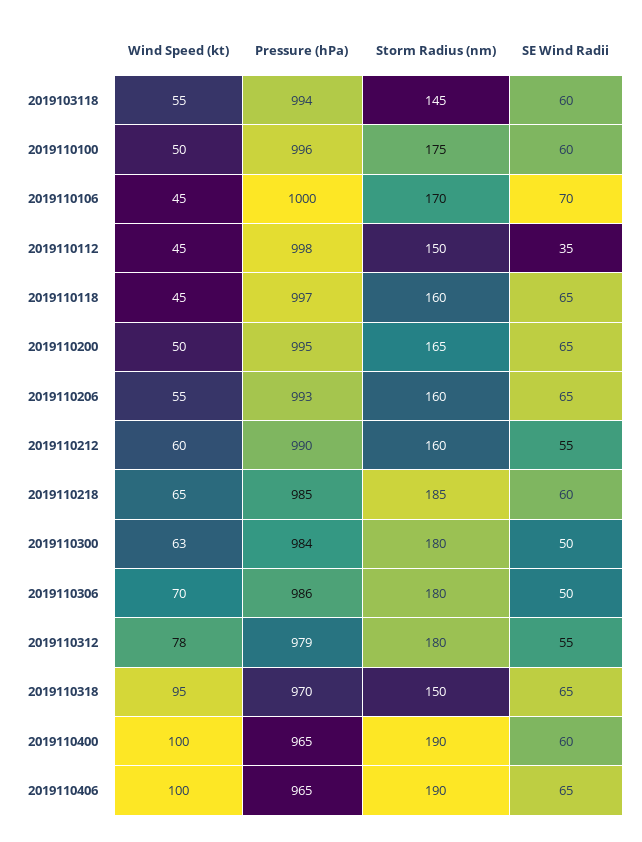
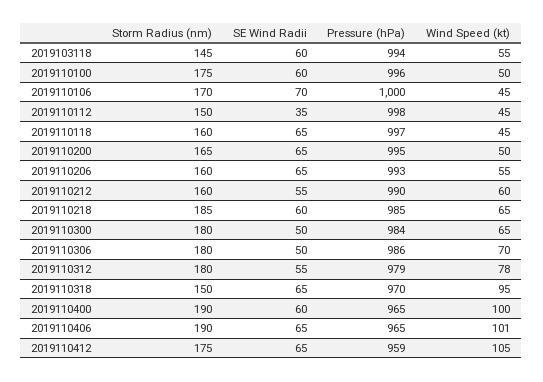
Wind Speed (kt), 2019110300: 63 -> 65
Wind Speed (kt), 2019110406: 100 -> 101
Storm Radius (nm), 2019110412: none -> 175
SE Wind Radii, 2019110412: none -> 65
Pressure (hPa), 2019110412: none -> 959
Wind Speed (kt), 2019110412: none -> 105

